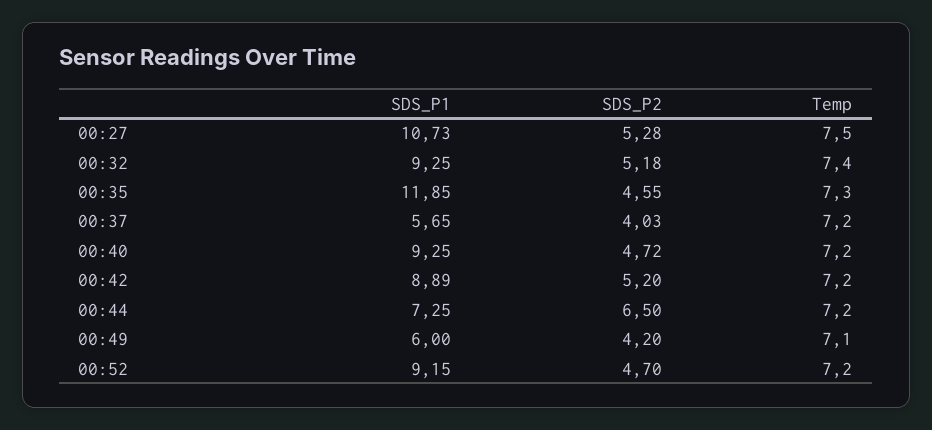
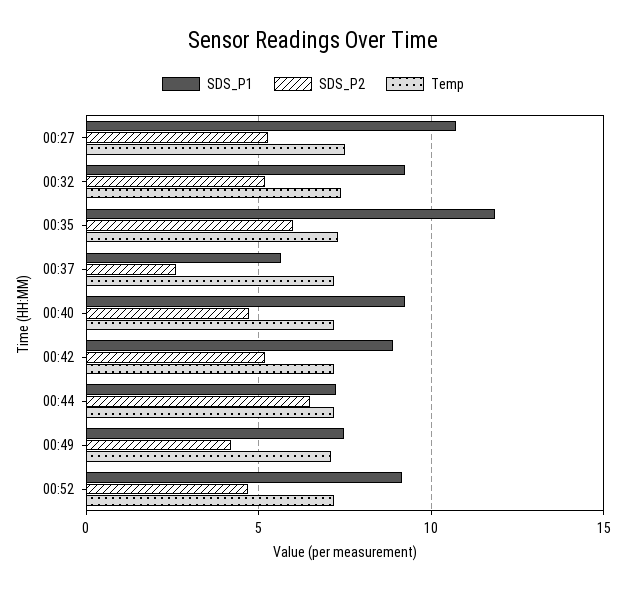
SDS_P2, 00:35: 4.55 -> 6
SDS_P2, 00:37: 4.03 -> 2.5
SDS_P1, 00:49: 6 -> 7.5

